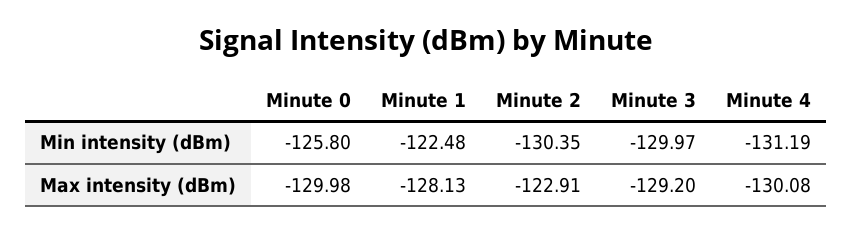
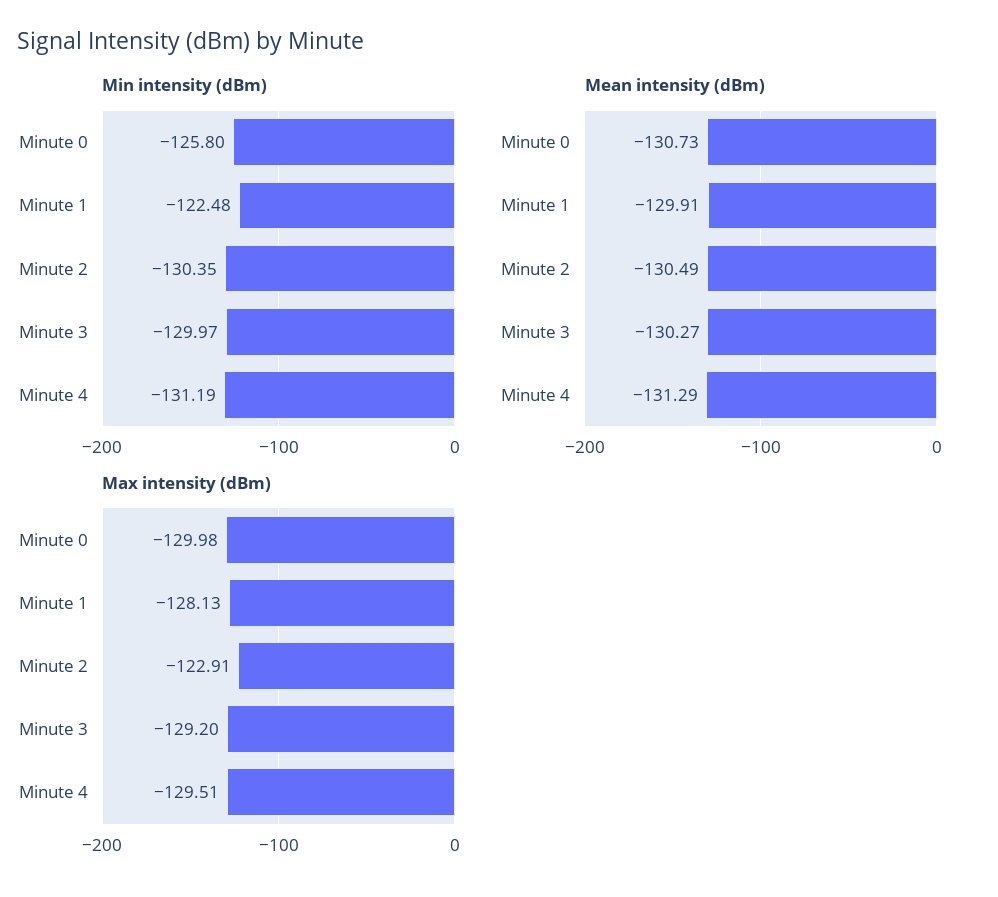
Max intensity (dBm), Minute 4: -130.08 -> -129.51
Mean intensity (dBm), Minute 0: none -> -130.73
Mean intensity (dBm), Minute 1: none -> -129.91
Mean intensity (dBm), Minute 2: none -> -130.49
Mean intensity (dBm), Minute 3: none -> -130.27
Mean intensity (dBm), Minute 4: none -> -131.29

